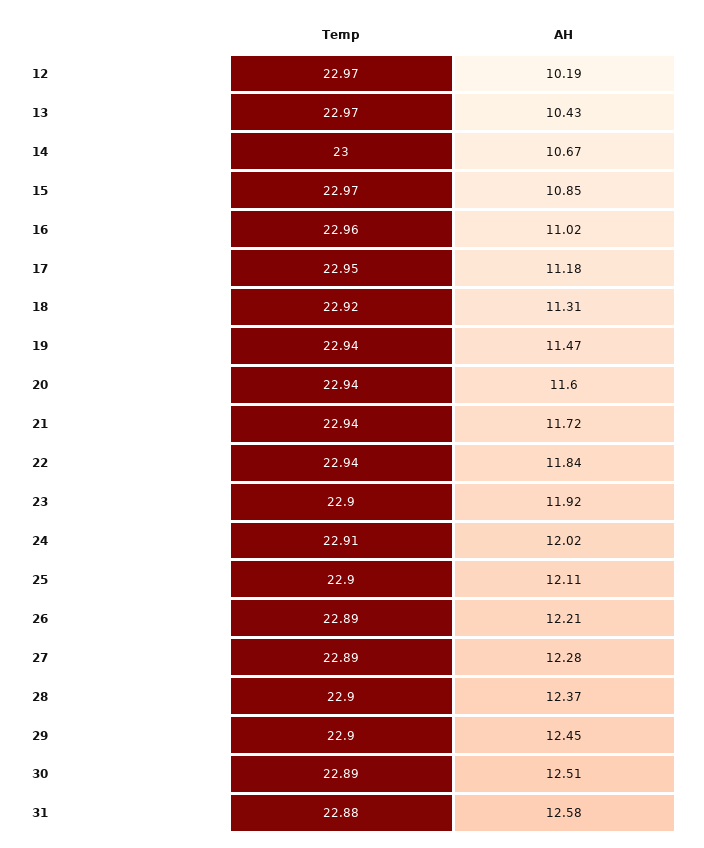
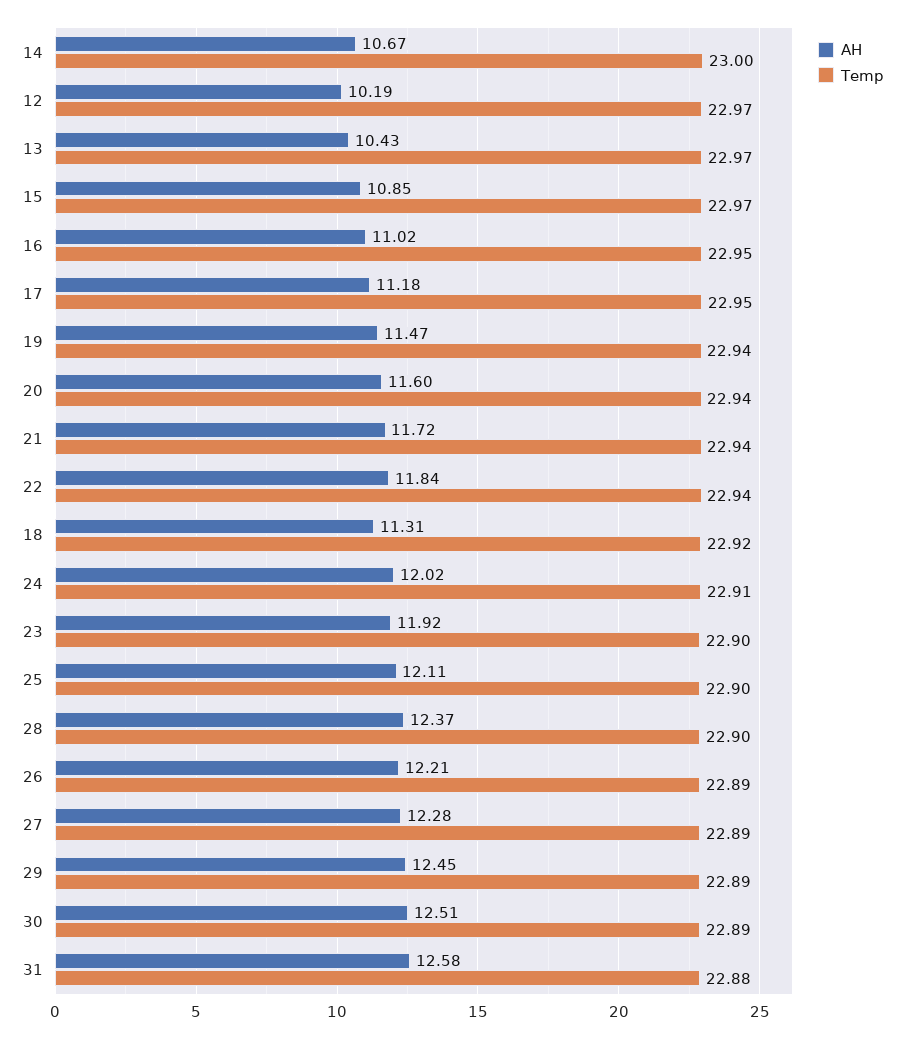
Temp, 16: 22.96 -> 22.95
Temp, 29: 22.9 -> 22.89

